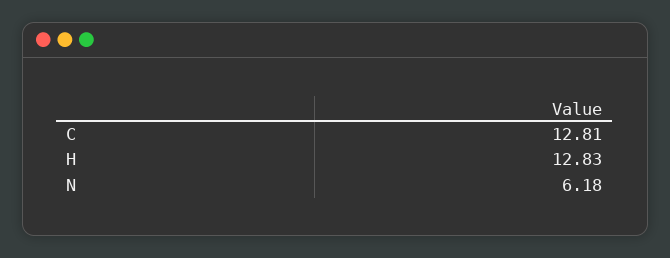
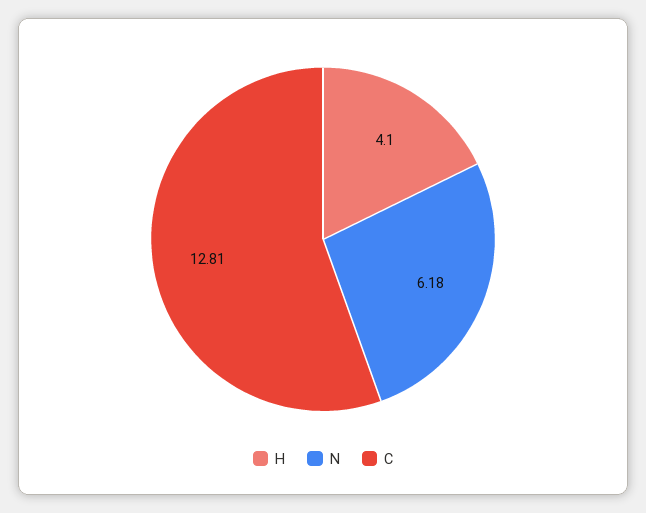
H: 12.83 -> 4.1

